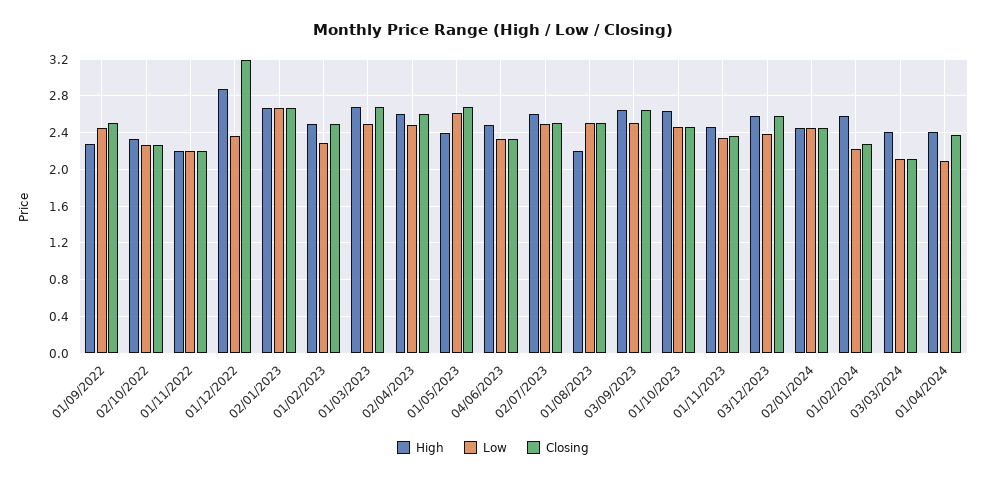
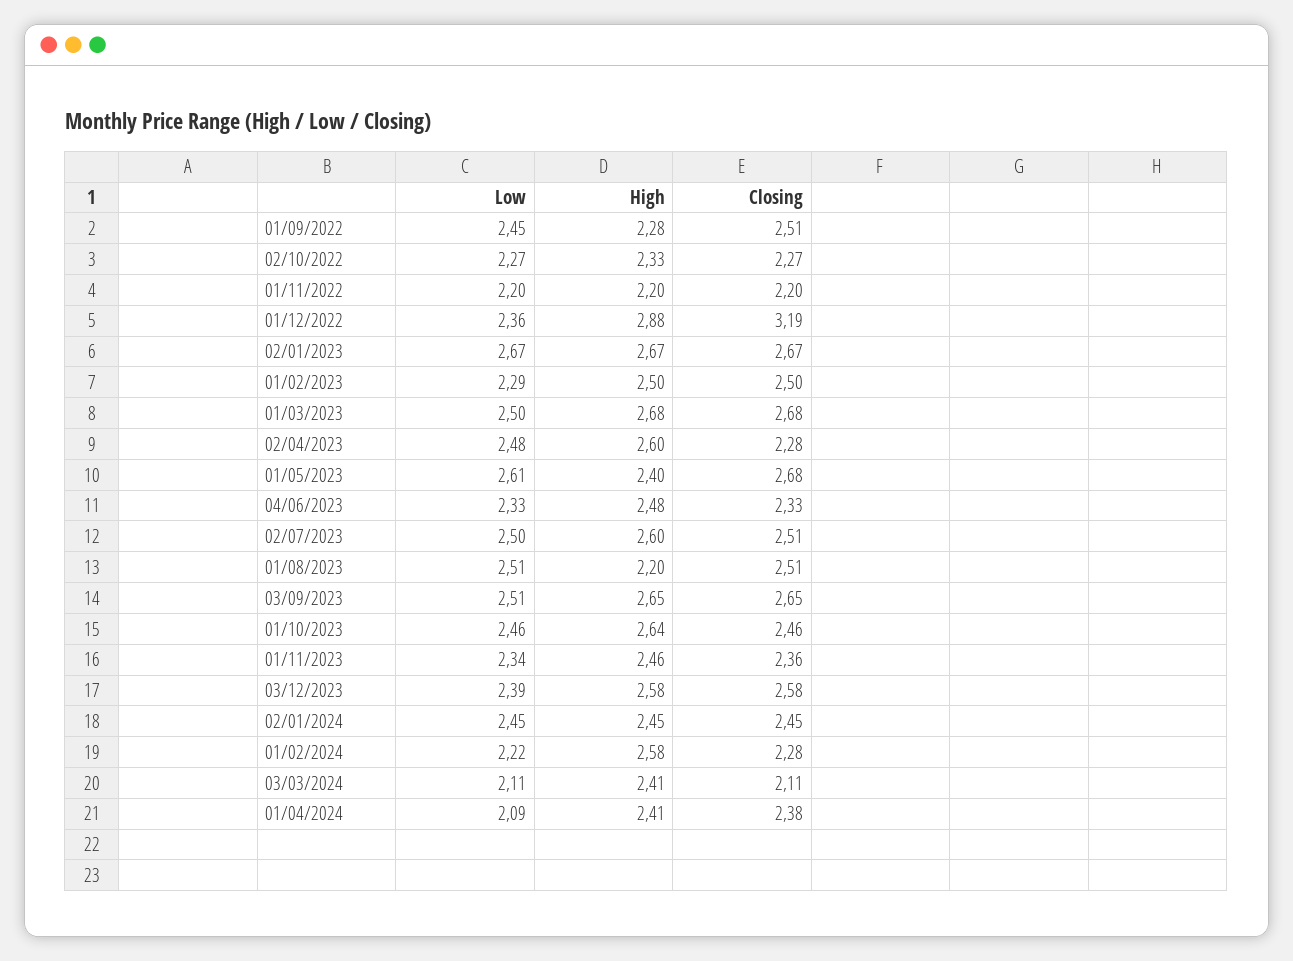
Closing, 02/04/2023: 2.6 -> 2.28

